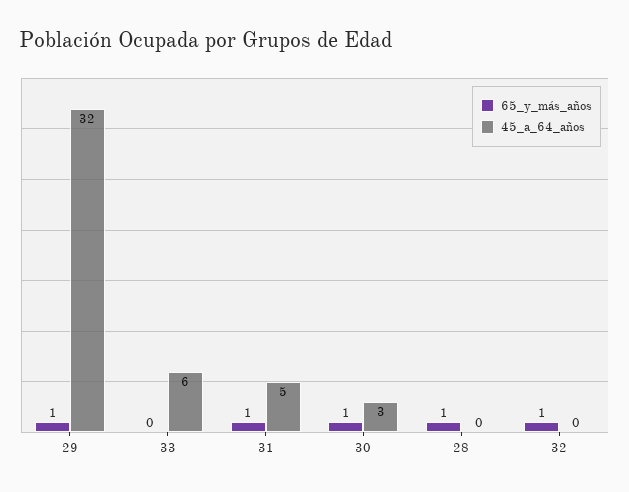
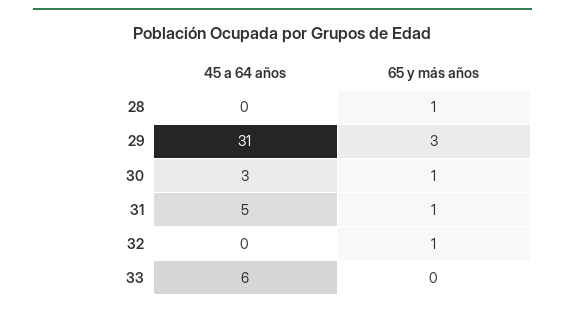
65_y_más_años, 29: 1 -> 3
45_a_64_años, 29: 32 -> 31

